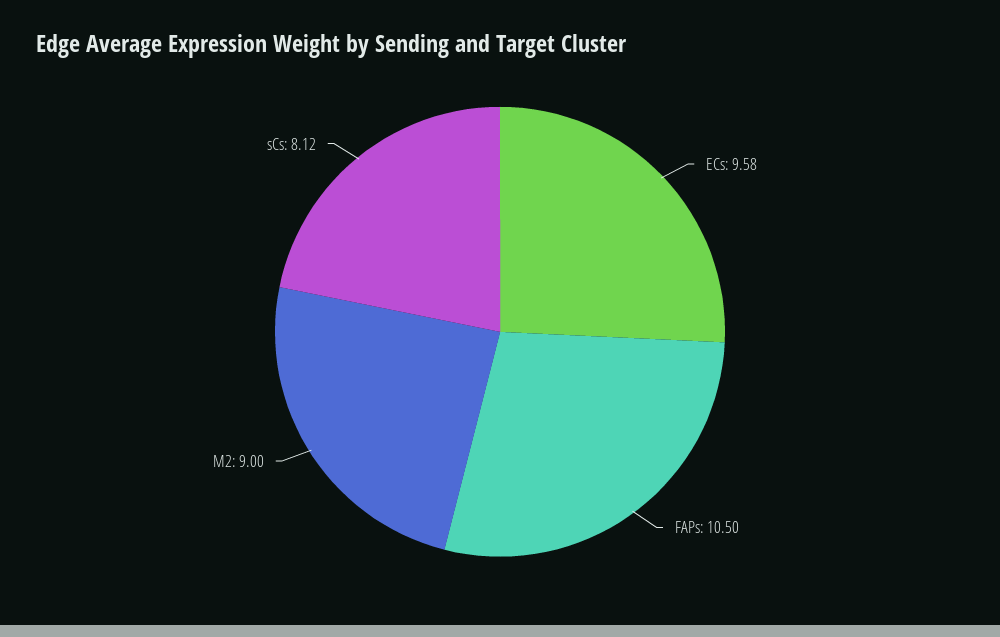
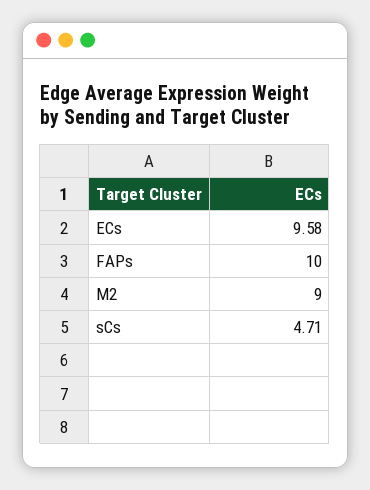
FAPs: 10.5 -> 10
sCs: 8.12 -> 4.71

